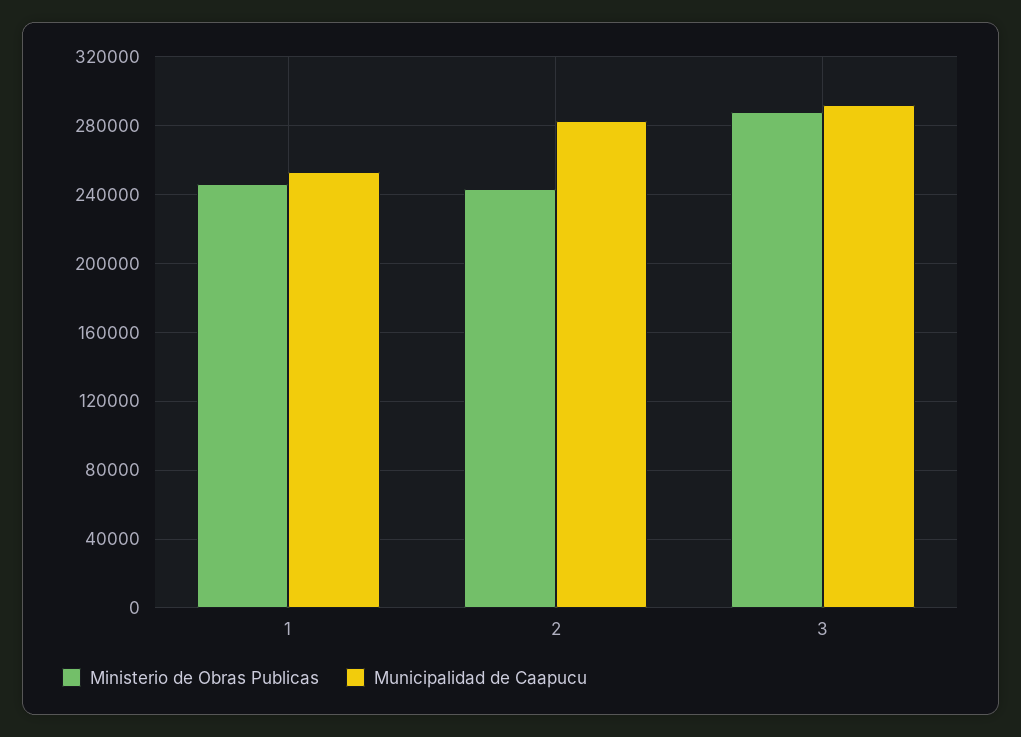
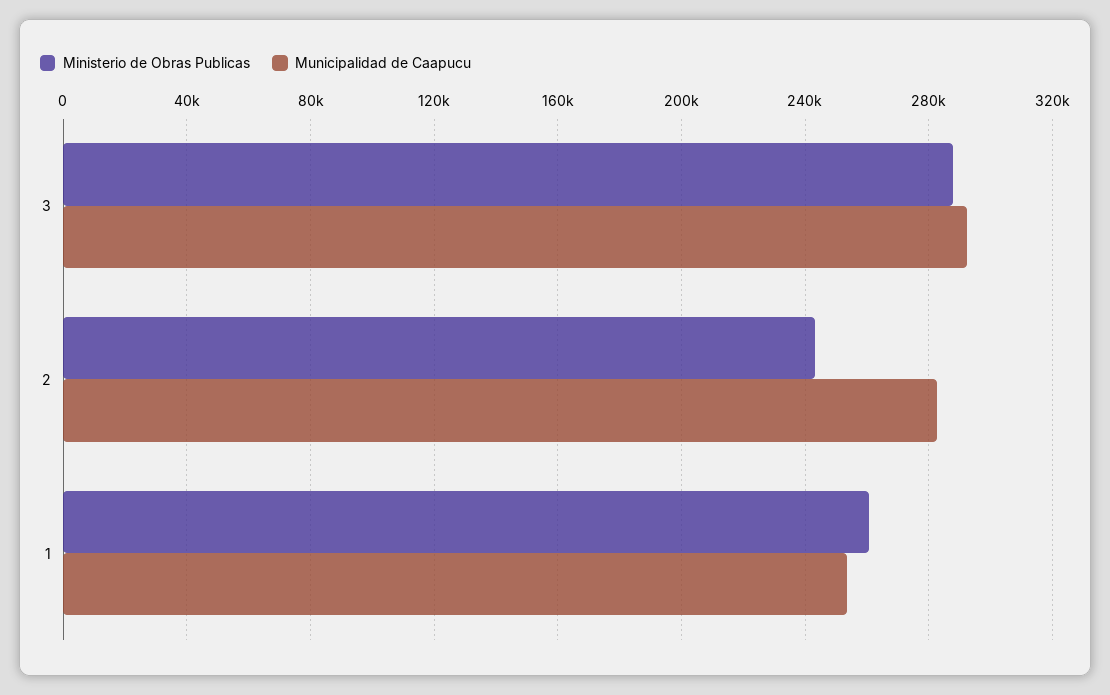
Ministerio de Obras Publicas, 1: 245000 -> 260000

